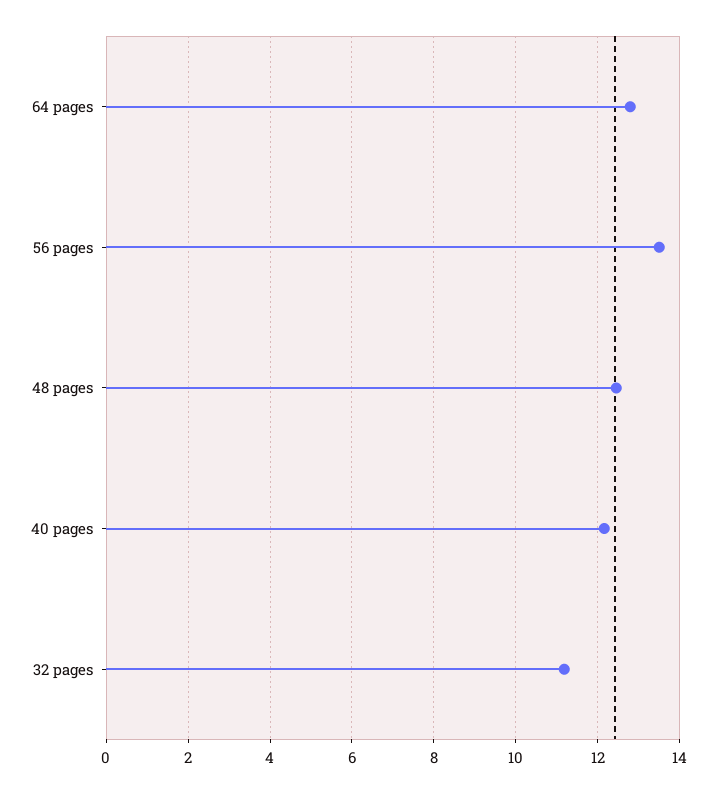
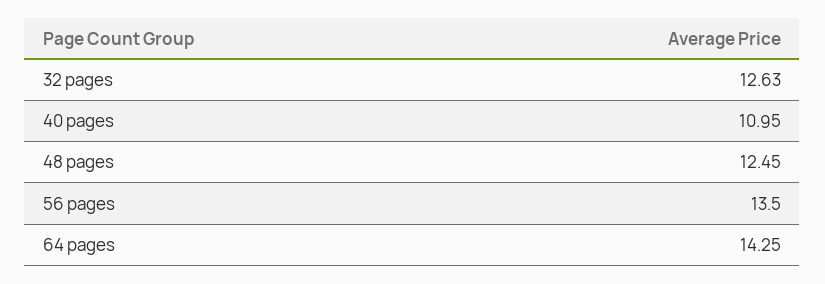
64 pages: 12.8 -> 14.25
40 pages: 12.2 -> 10.95
32 pages: 11.2 -> 12.63

